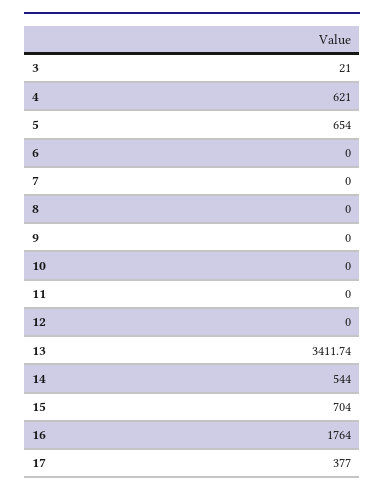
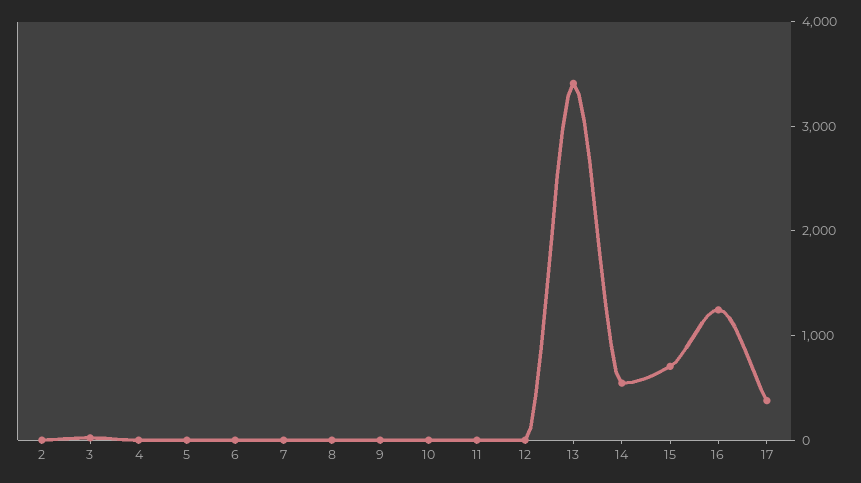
4: 621 -> 0
5: 654 -> 0
16: 1764 -> 1200
2: none -> 0

